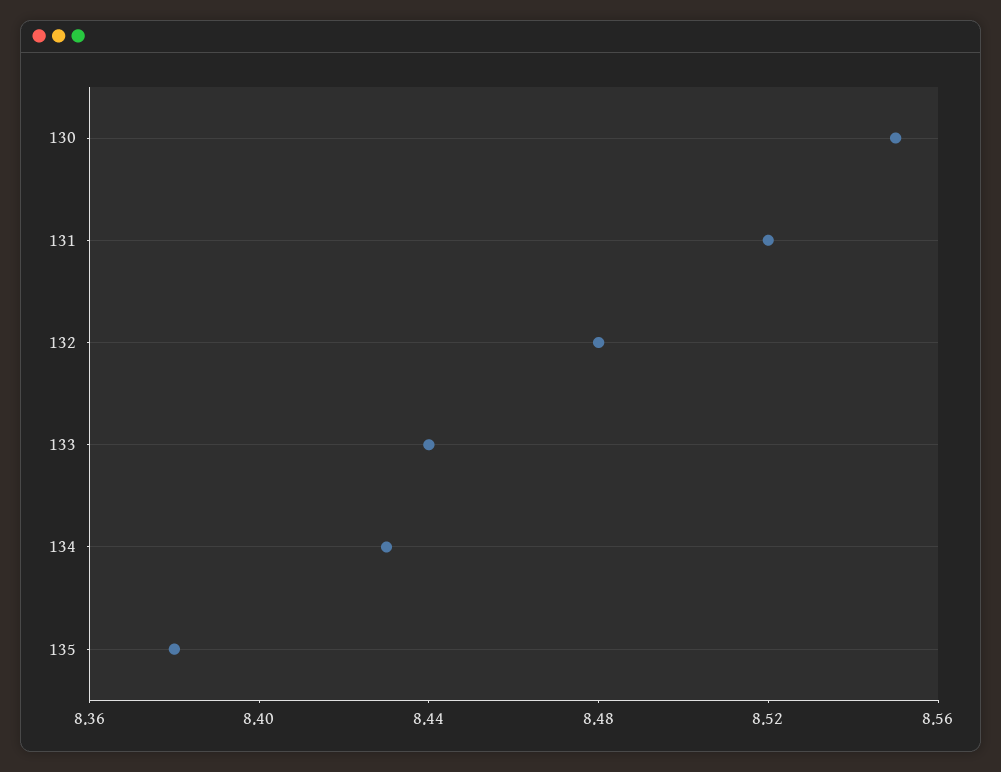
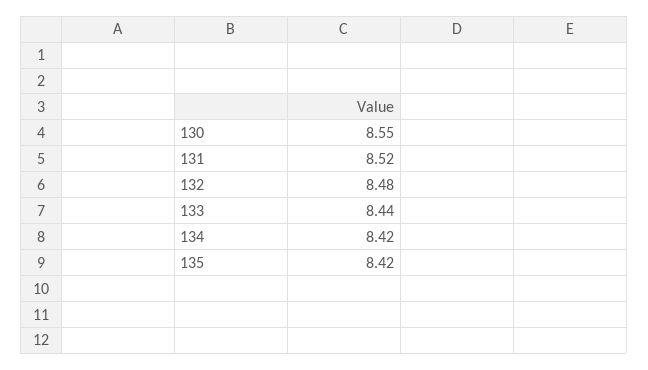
134: 8.43 -> 8.42
135: 8.38 -> 8.42

